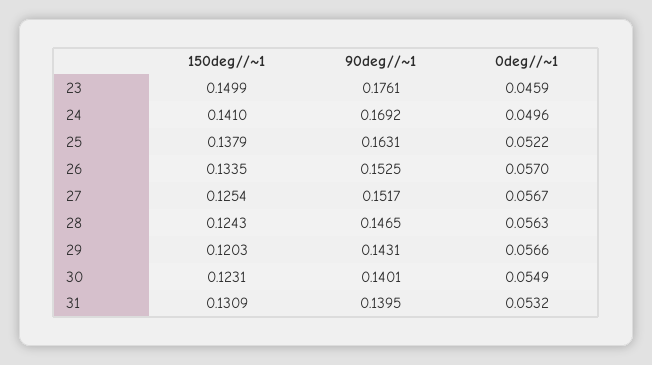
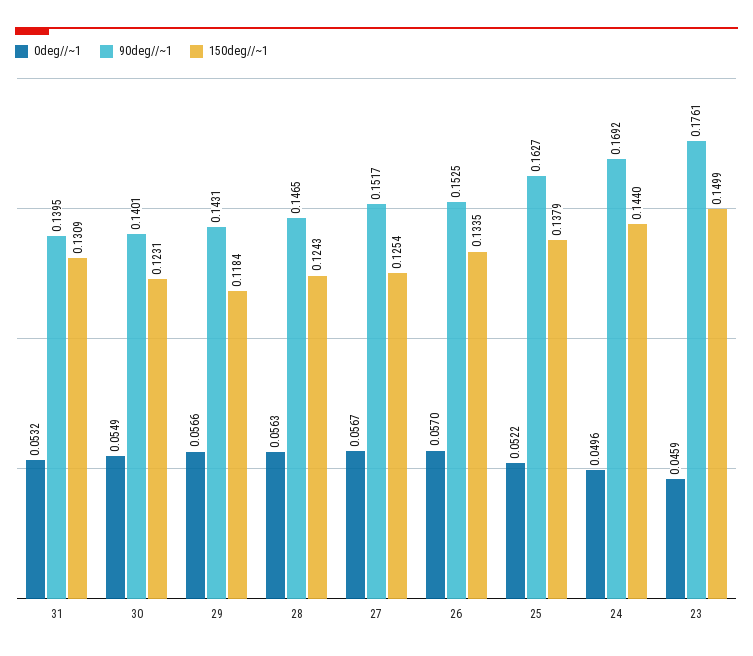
150deg//~1, 24: 0.141 -> 0.144
90deg//~1, 25: 0.1631 -> 0.1627
150deg//~1, 29: 0.1203 -> 0.1184

